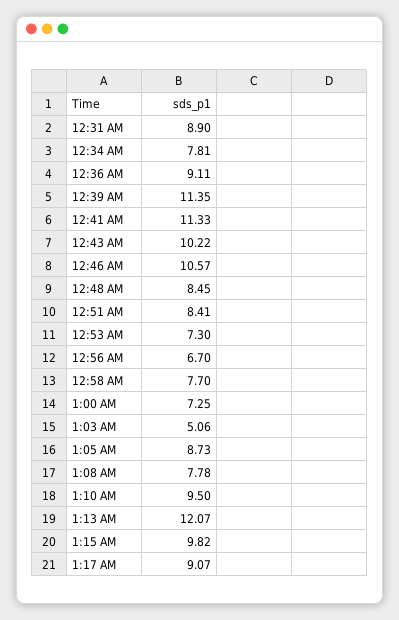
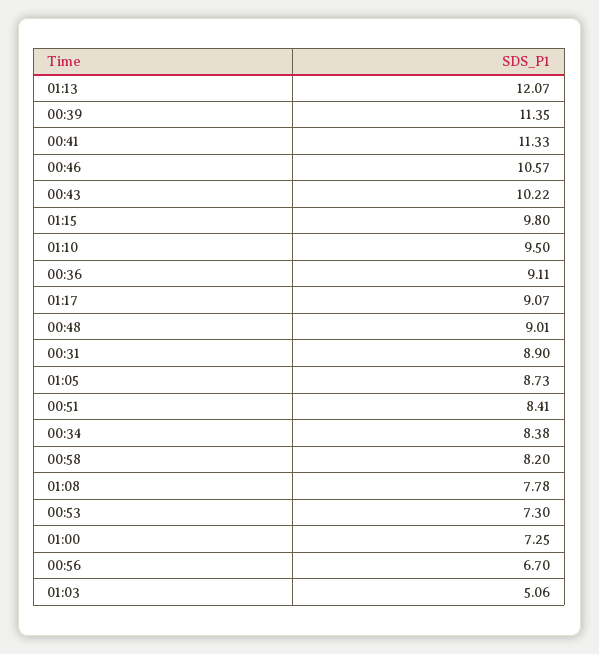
12:34 AM: 7.81 -> 8.38
12:48 AM: 8.45 -> 9.01
12:58 AM: 7.7 -> 8.2
1:15 AM: 9.82 -> 9.8

